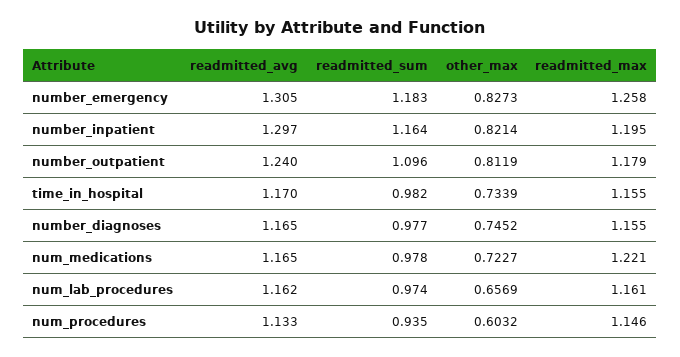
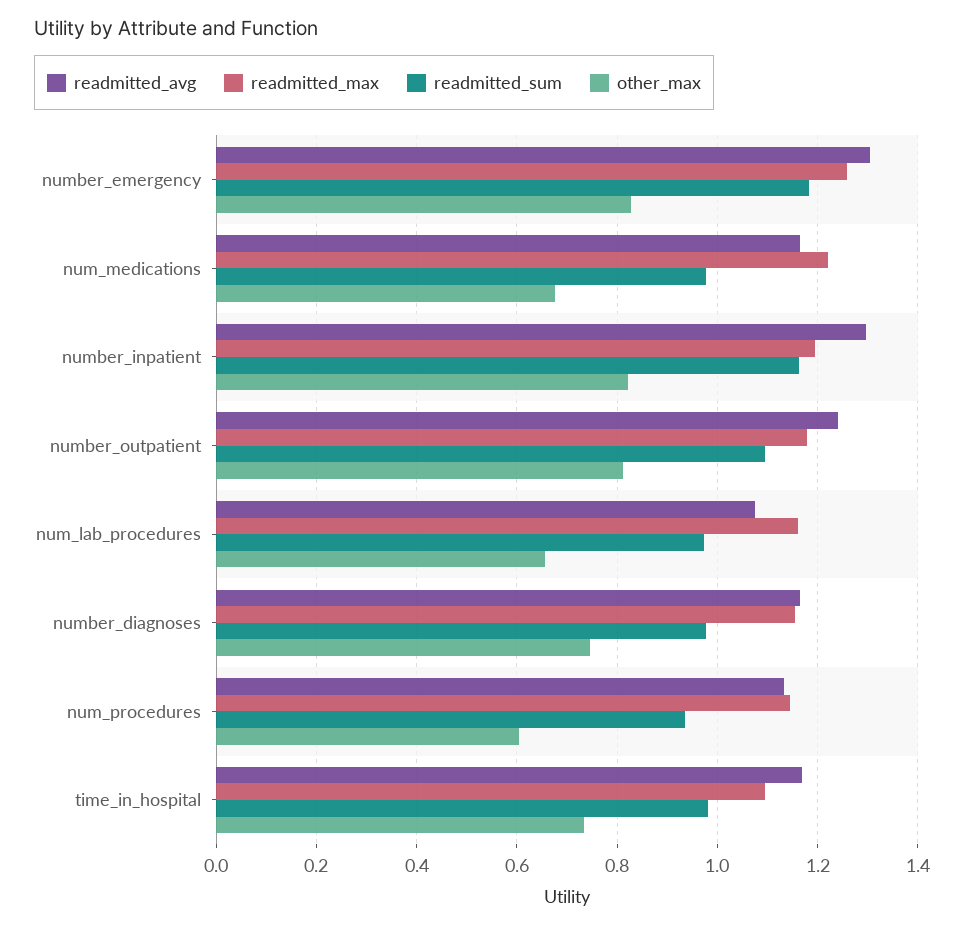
readmitted_max, time_in_hospital: 1.155 -> 1.1
other_max, num_medications: 0.7227 -> 0.68
readmitted_avg, num_lab_procedures: 1.162 -> 1.08

